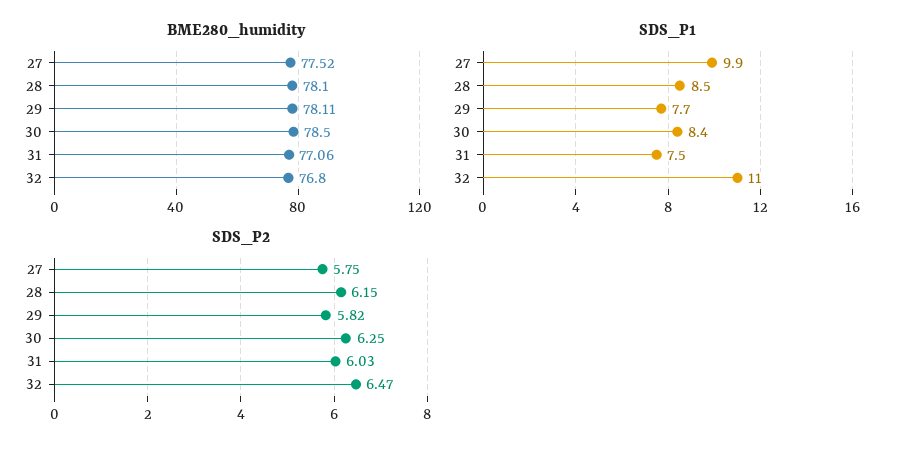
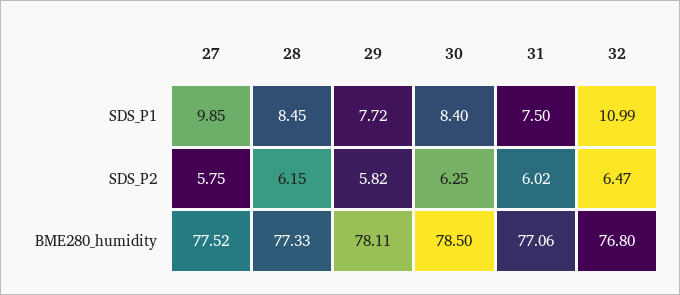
BME280_humidity, 28: 78.1 -> 77.33
SDS_P2, 31: 6.03 -> 6.02

